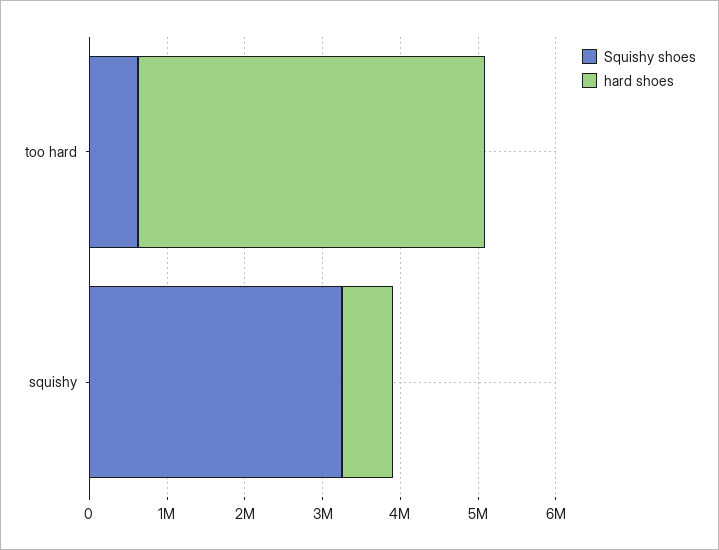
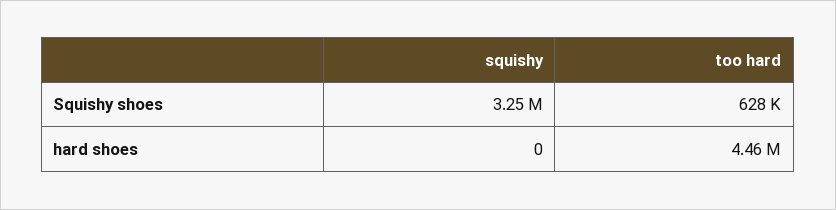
hard shoes, squishy: 600000 -> 0

